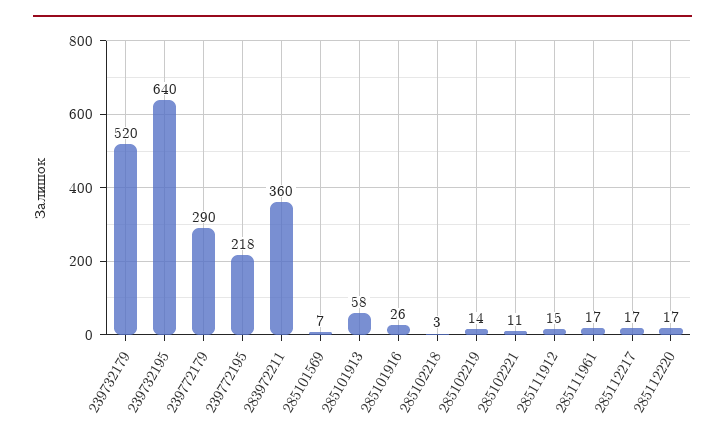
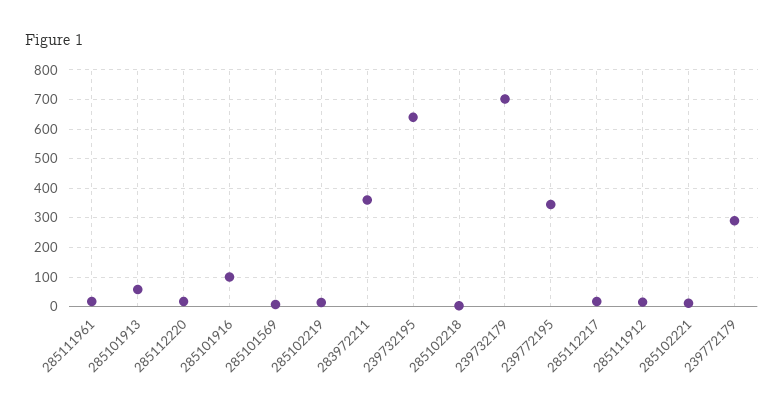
239732179: 520 -> 700
239772195: 218 -> 350
285101916: 26 -> 100

